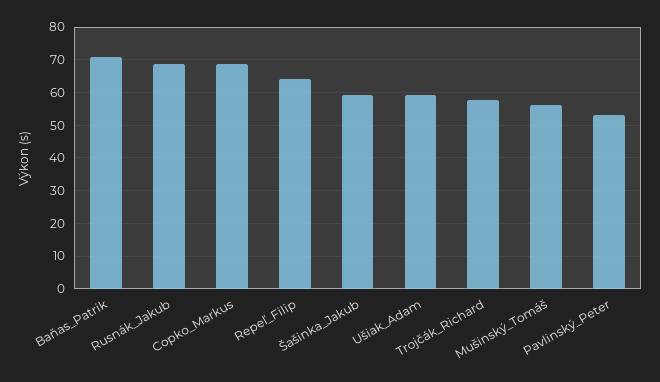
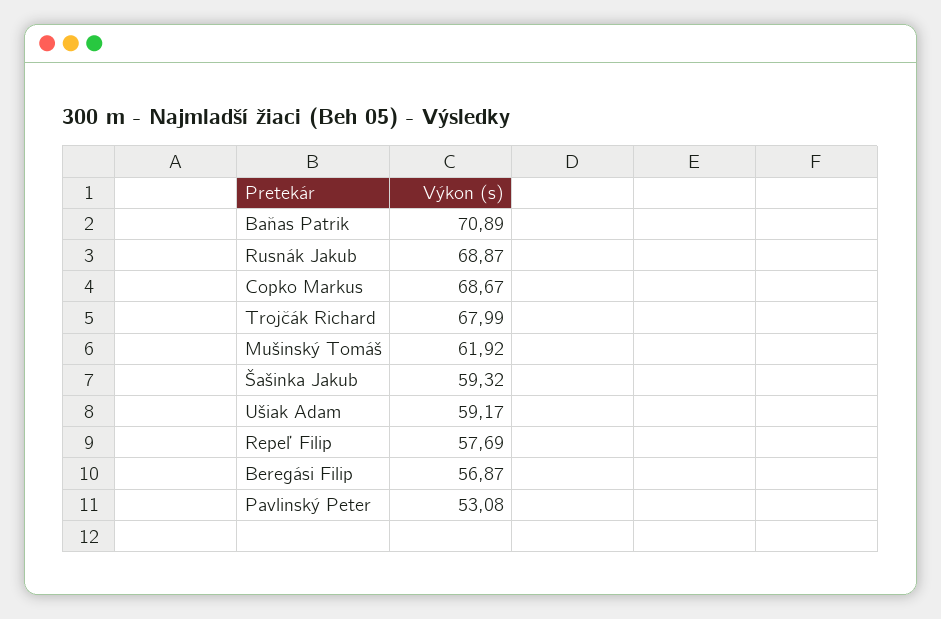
Repeľ_Filip: 64 -> 57.69
Trojčák_Richard: 58 -> 67.99
Mušinský_Tomáš: 56 -> 61.92
Beregási Filip: none -> 56.87

